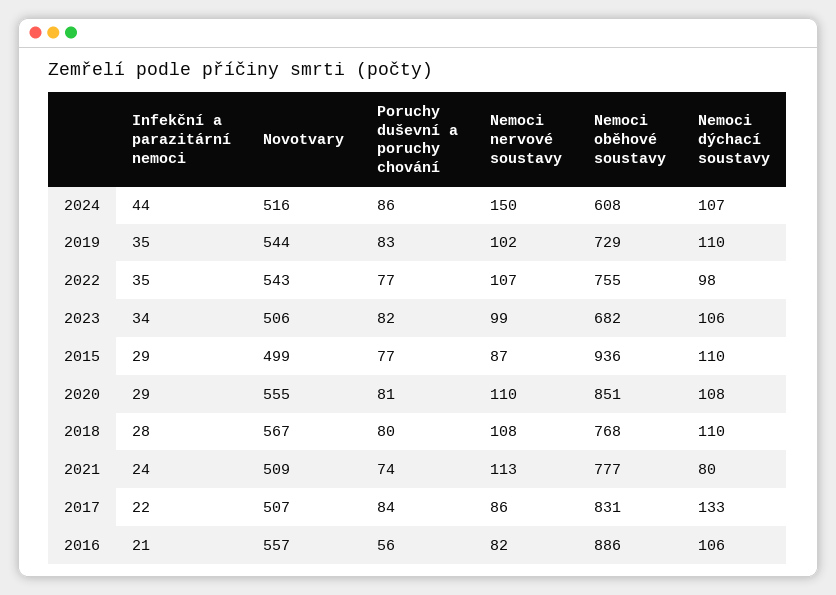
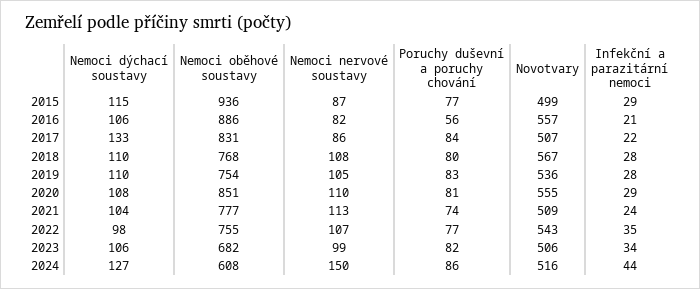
Nemoci dýchací soustavy, 2024: 107 -> 127
Infekční a parazitární nemoci, 2019: 35 -> 28
Novotvary, 2019: 544 -> 536
Nemoci nervové soustavy, 2019: 102 -> 105
Nemoci oběhové soustavy, 2019: 729 -> 754
Nemoci dýchací soustavy, 2015: 110 -> 115
Nemoci dýchací soustavy, 2021: 80 -> 104

